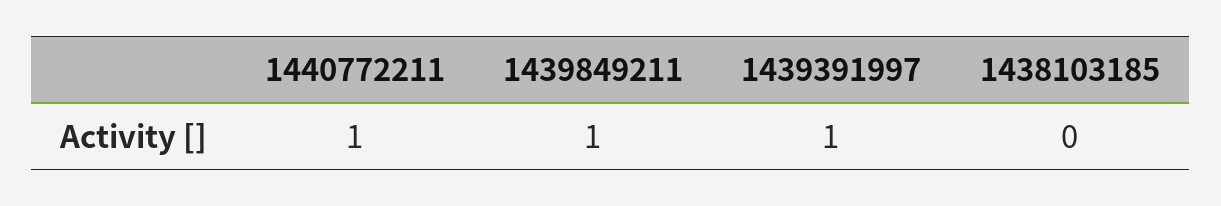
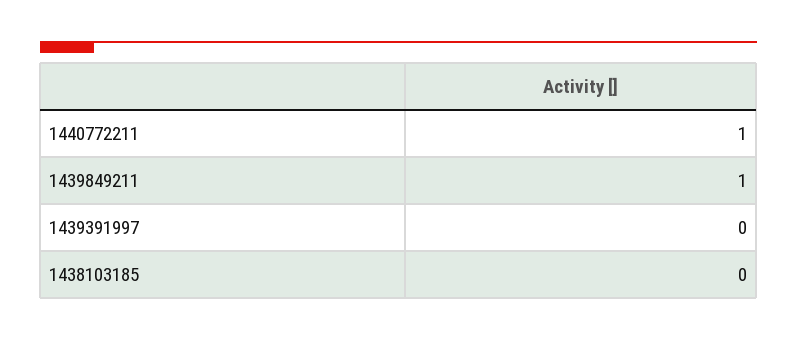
1439391997: 1 -> 0

